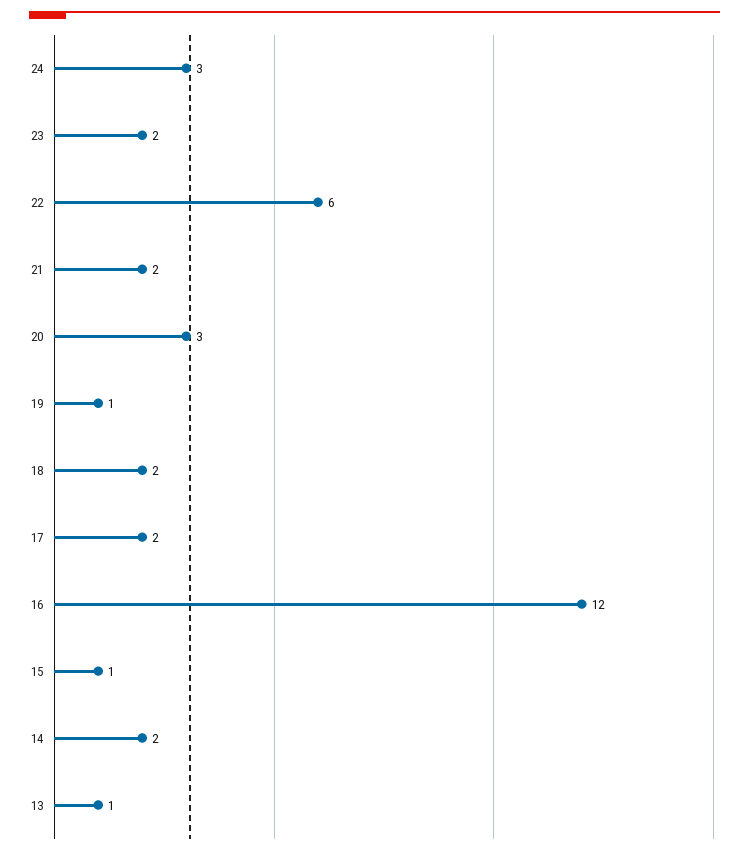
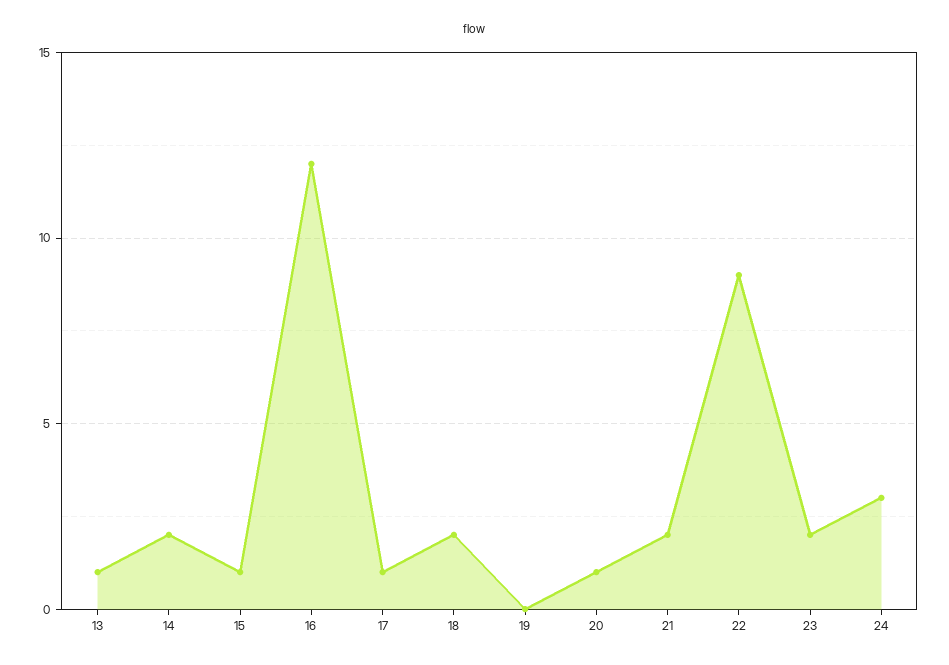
22: 6 -> 9
20: 3 -> 1
19: 1 -> 0
17: 2 -> 1

